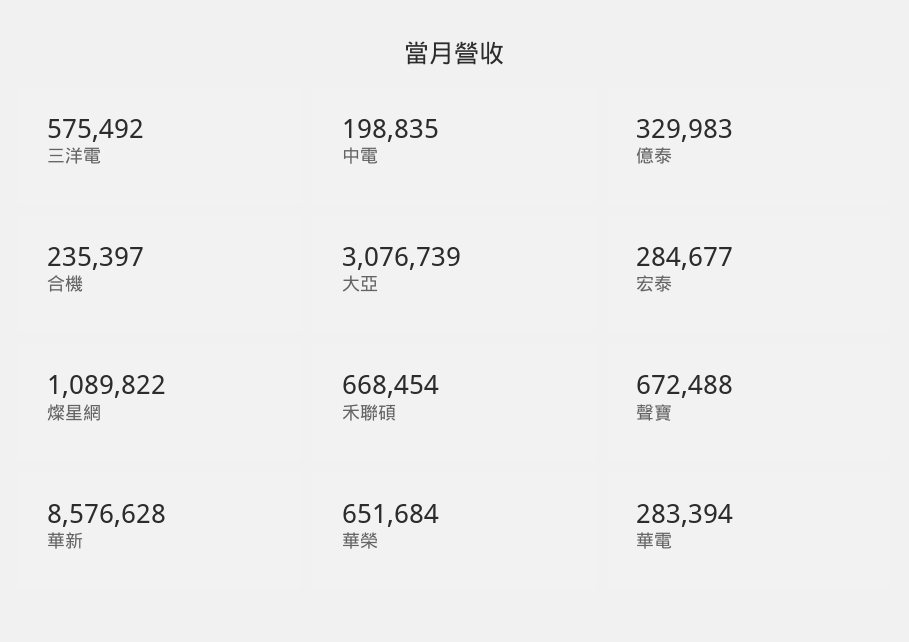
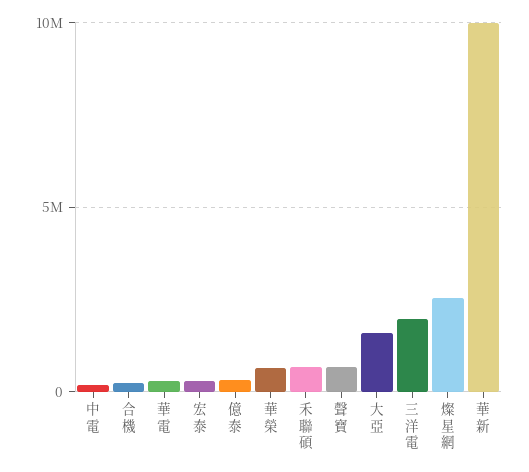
三洋電: 575492 -> 2000000
大亞: 3076739 -> 1500000
燦星網: 1089822 -> 2500000
華新: 8576628 -> 10000000

